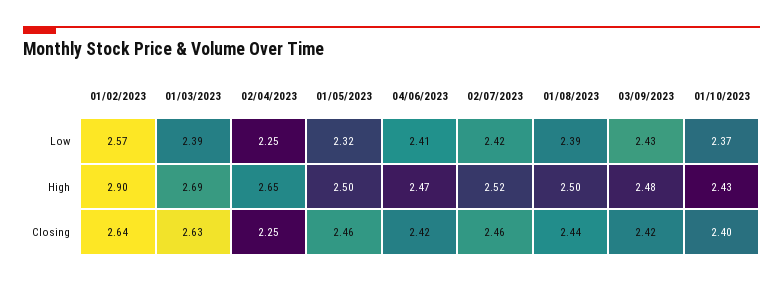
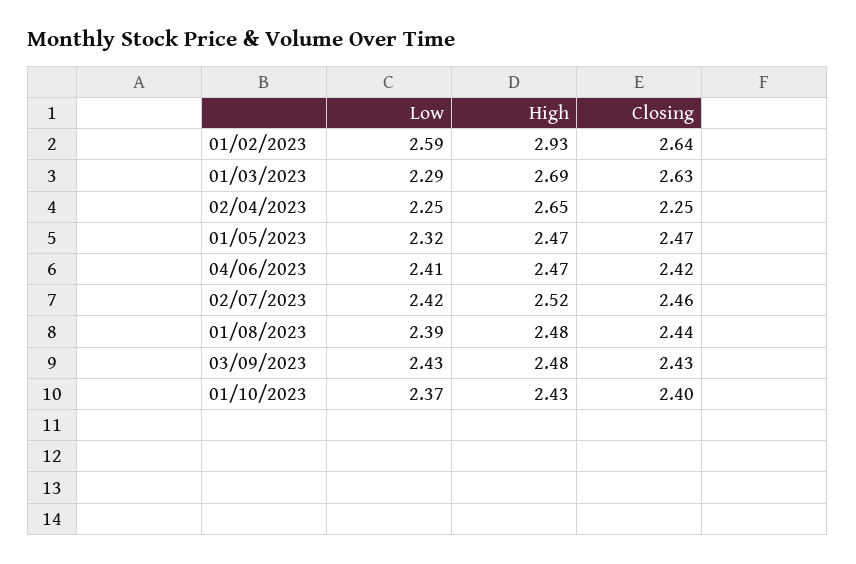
01/02/2023, Low: 2.57 -> 2.59
01/03/2023, Low: 2.39 -> 2.29
01/02/2023, High: 2.9 -> 2.93
01/05/2023, High: 2.5 -> 2.47
01/08/2023, High: 2.5 -> 2.48
01/05/2023, Closing: 2.46 -> 2.47
03/09/2023, Closing: 2.42 -> 2.43

